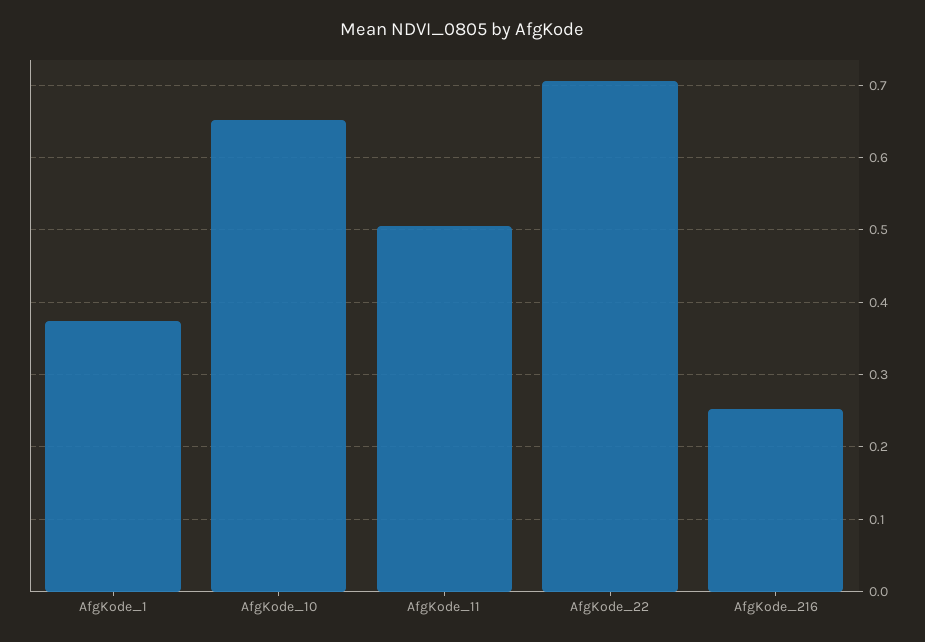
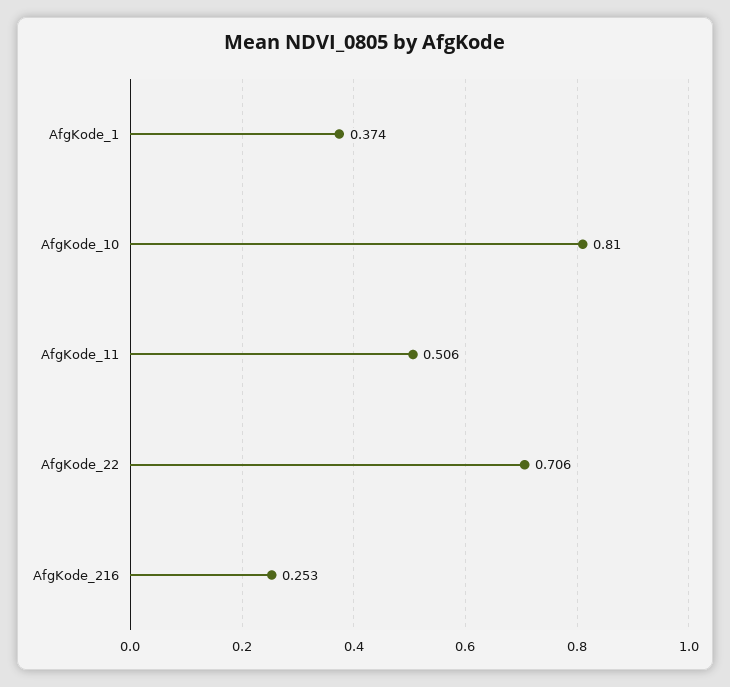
AfgKode_10: 0.65 -> 0.81

